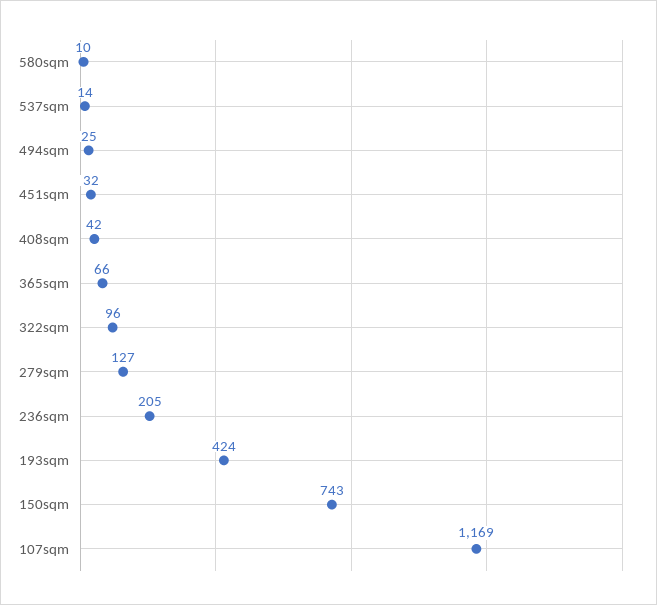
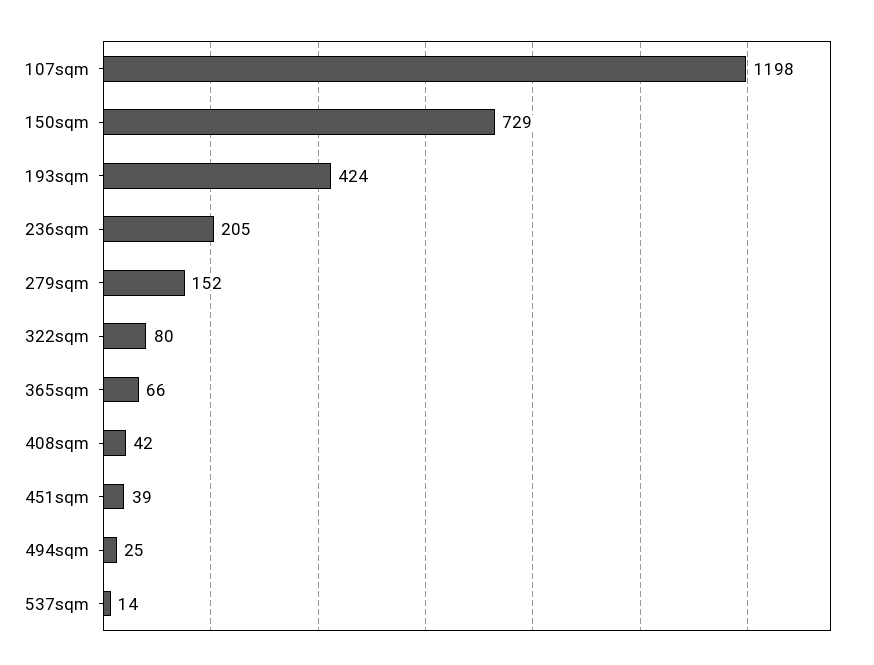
580sqm: 10 -> none
451sqm: 32 -> 39
322sqm: 96 -> 80
279sqm: 127 -> 152
150sqm: 743 -> 729
107sqm: 1169 -> 1198

